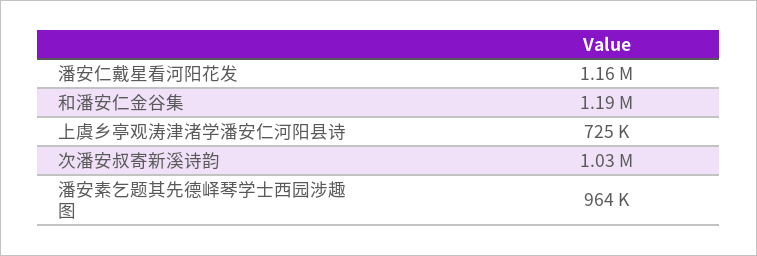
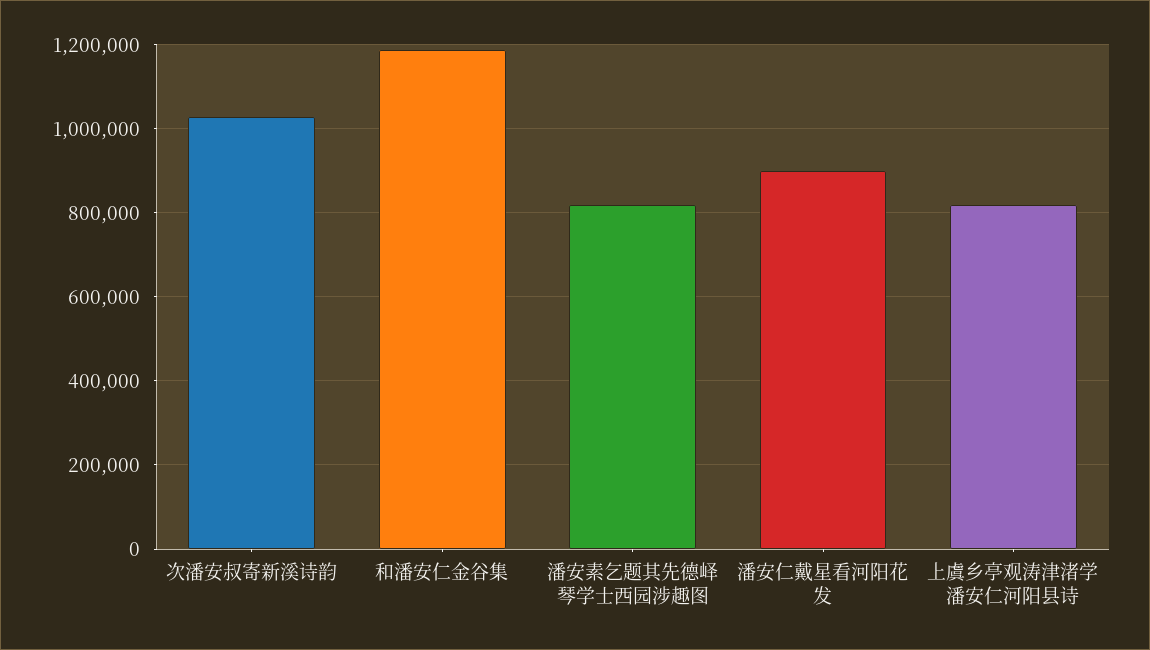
潘安仁戴星看河阳花发: 1160000 -> 900000
上虞乡亭观涛津渚学潘安仁河阳县诗: 725000 -> 820000
潘安素乞题其先德峄琴学士西园涉趣图: 964000 -> 820000

